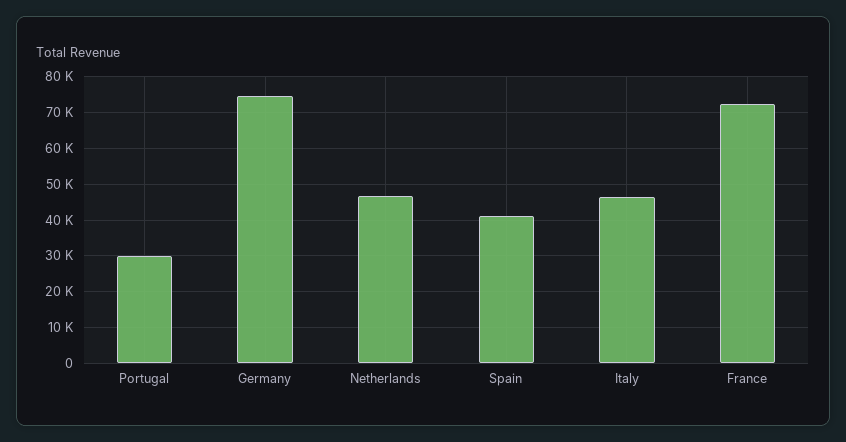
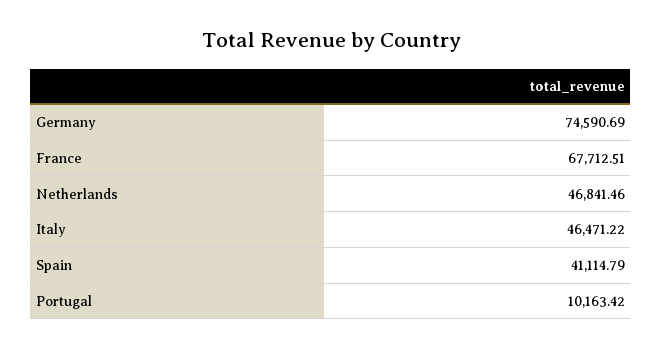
Portugal: 30000 -> 10163.42
France: 72000 -> 67712.51

